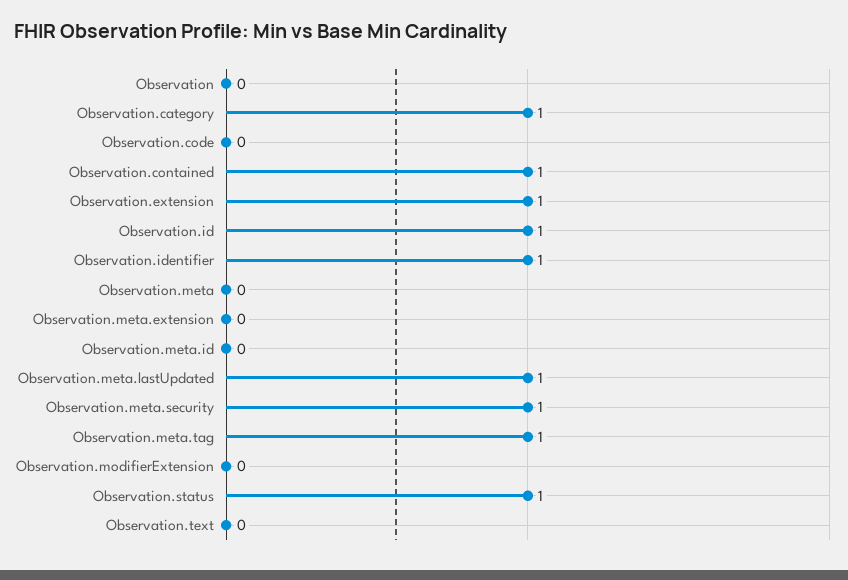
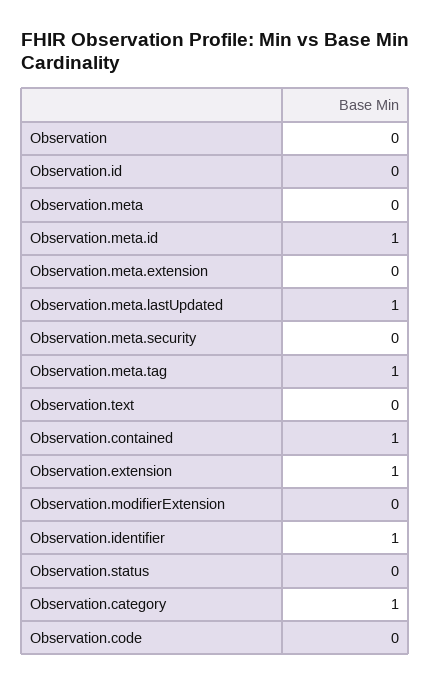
Observation.id: 1 -> 0
Observation.meta.id: 0 -> 1
Observation.meta.security: 1 -> 0
Observation.status: 1 -> 0

